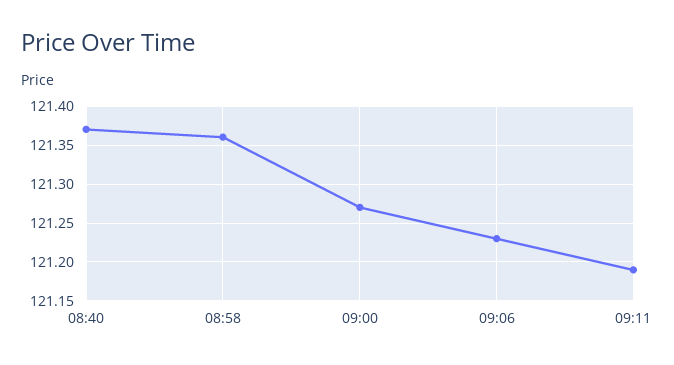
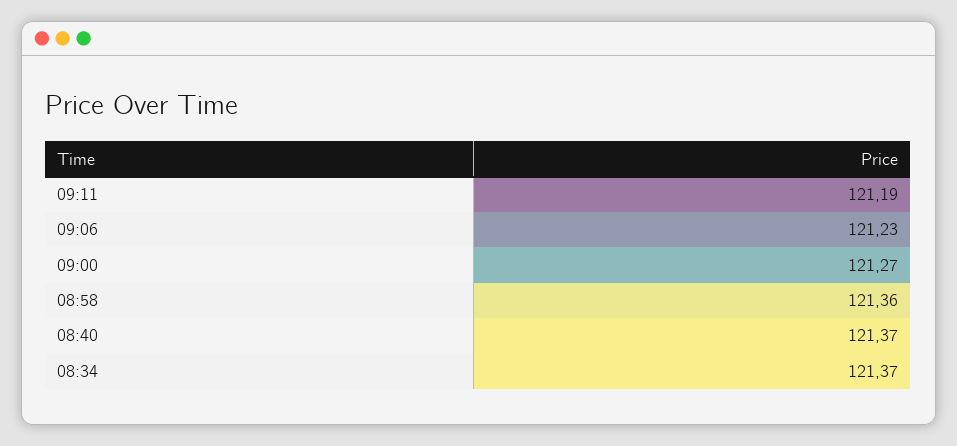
08:34: none -> 121.37

